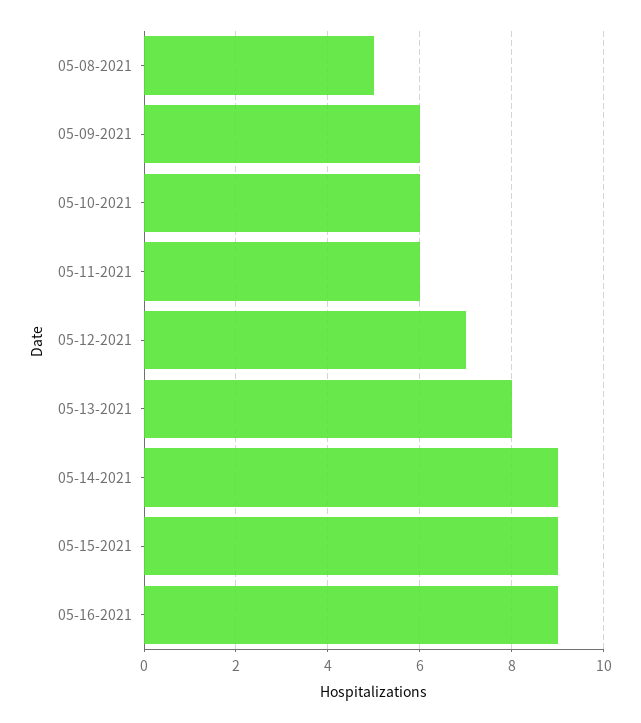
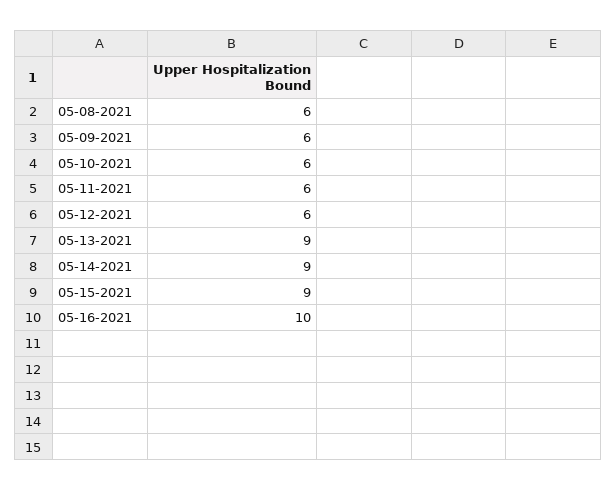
05-08-2021: 5 -> 6
05-12-2021: 7 -> 6
05-13-2021: 8 -> 9
05-16-2021: 9 -> 10

